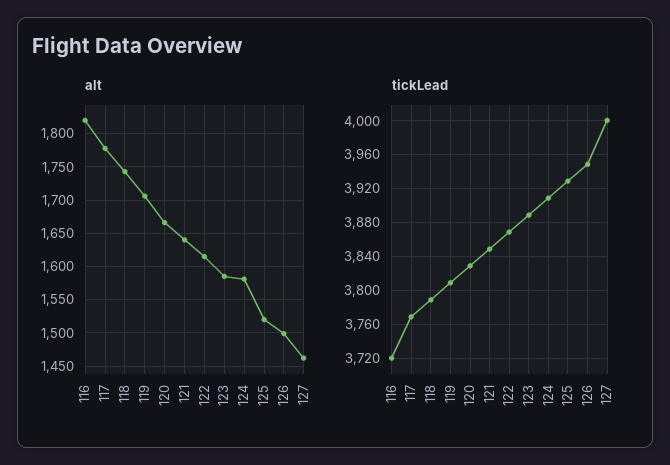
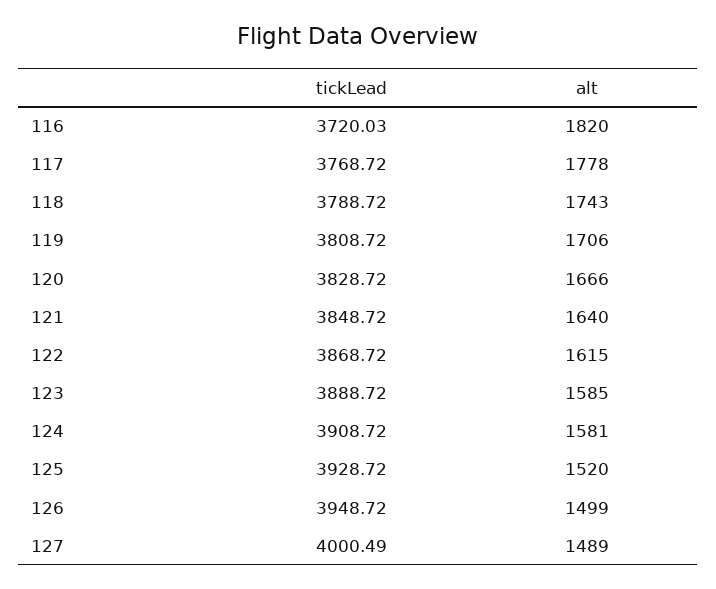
alt, 127: 1460 -> 1489

